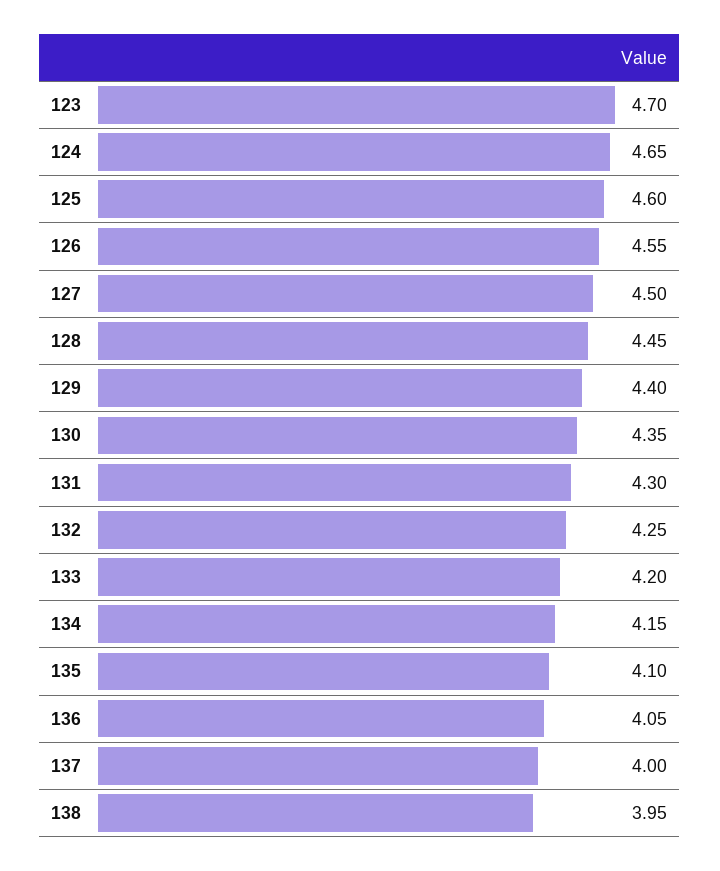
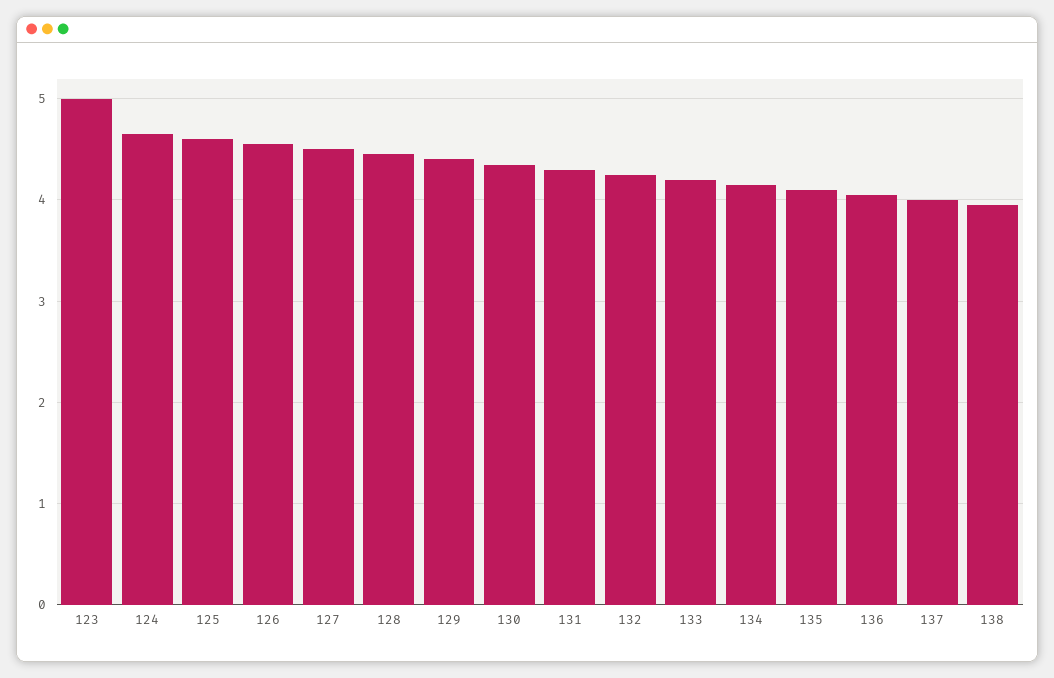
123: 4.7 -> 5

